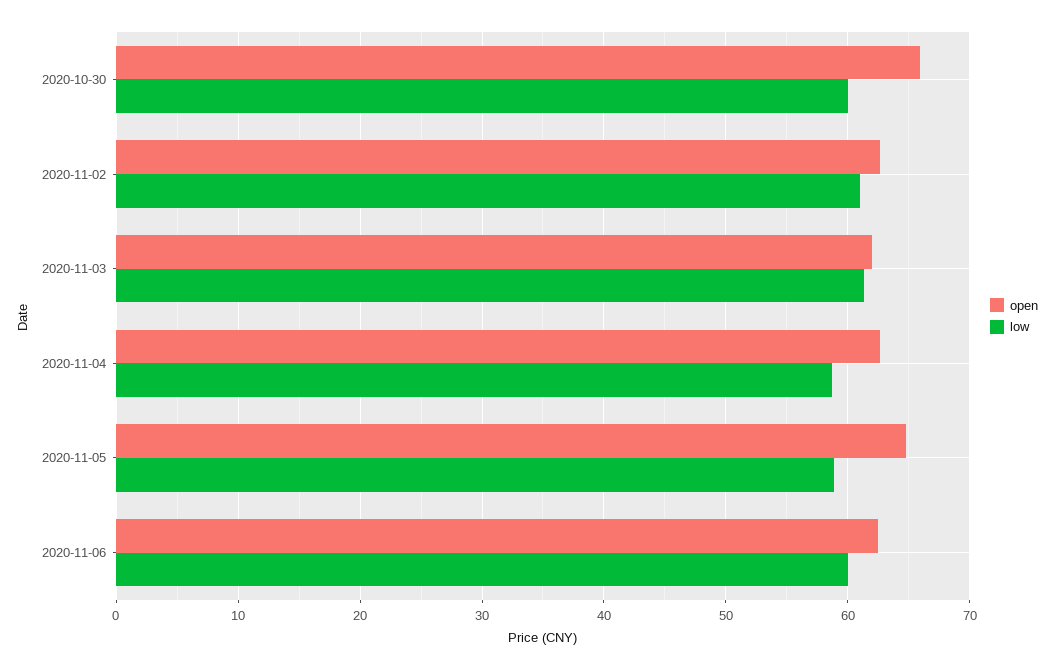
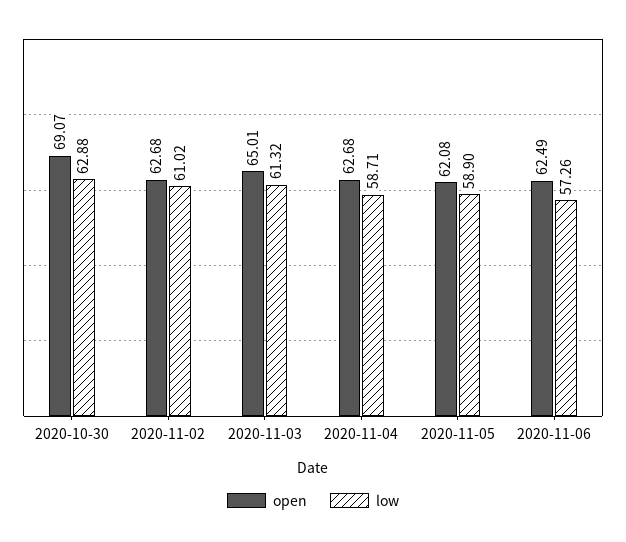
open, 2020-10-30: 66 -> 69.07
low, 2020-10-30: 60 -> 62.88
open, 2020-11-03: 62 -> 65.01
open, 2020-11-05: 65 -> 62.08
low, 2020-11-06: 60 -> 57.26

